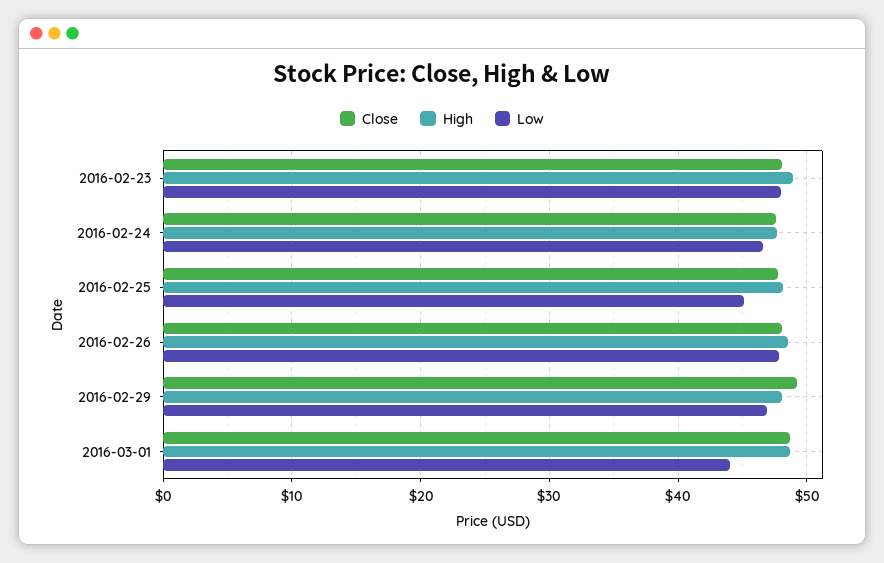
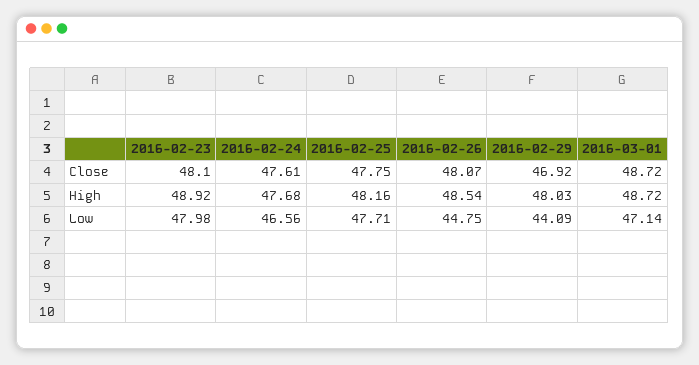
Low, 2016-02-25: 45 -> 47.71
Low, 2016-02-26: 48 -> 44.75
Close, 2016-02-29: 49 -> 46.92
Low, 2016-02-29: 47 -> 44.09
Low, 2016-03-01: 44 -> 47.14

